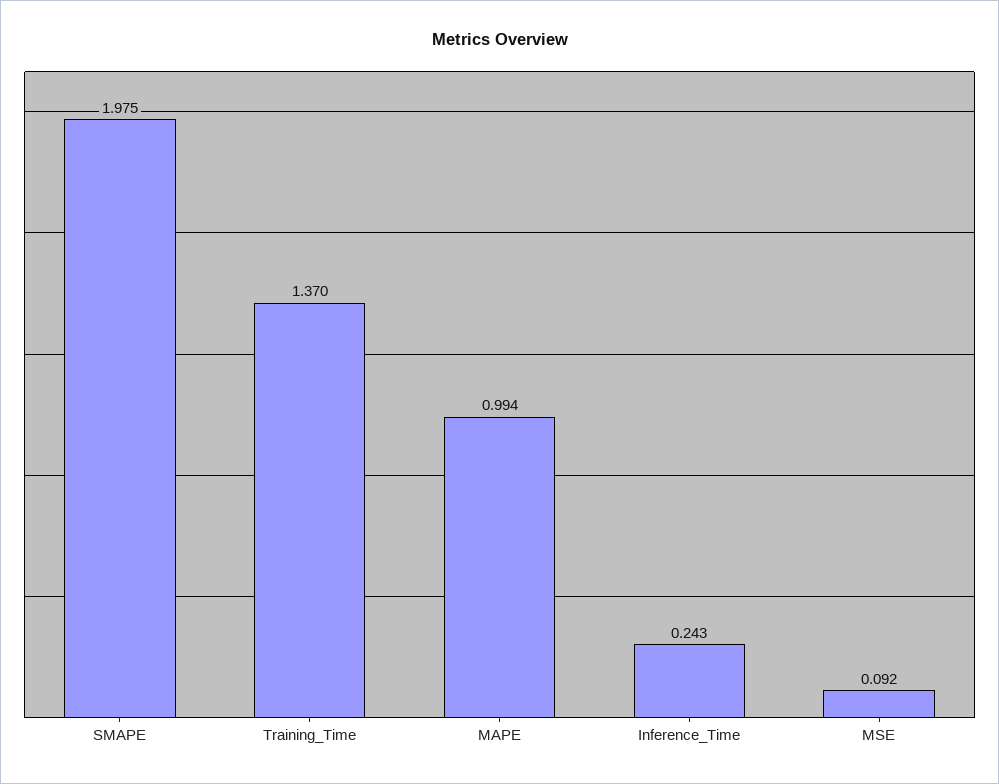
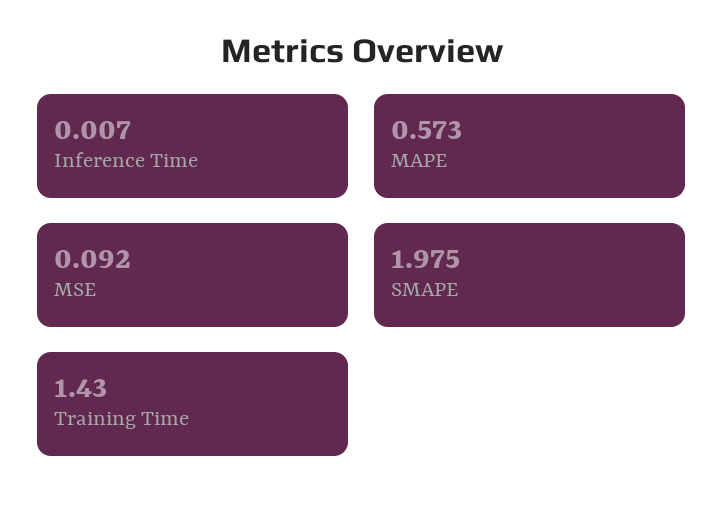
Training_Time: 1.37 -> 1.43
MAPE: 0.994 -> 0.573
Inference_Time: 0.243 -> 0.007

